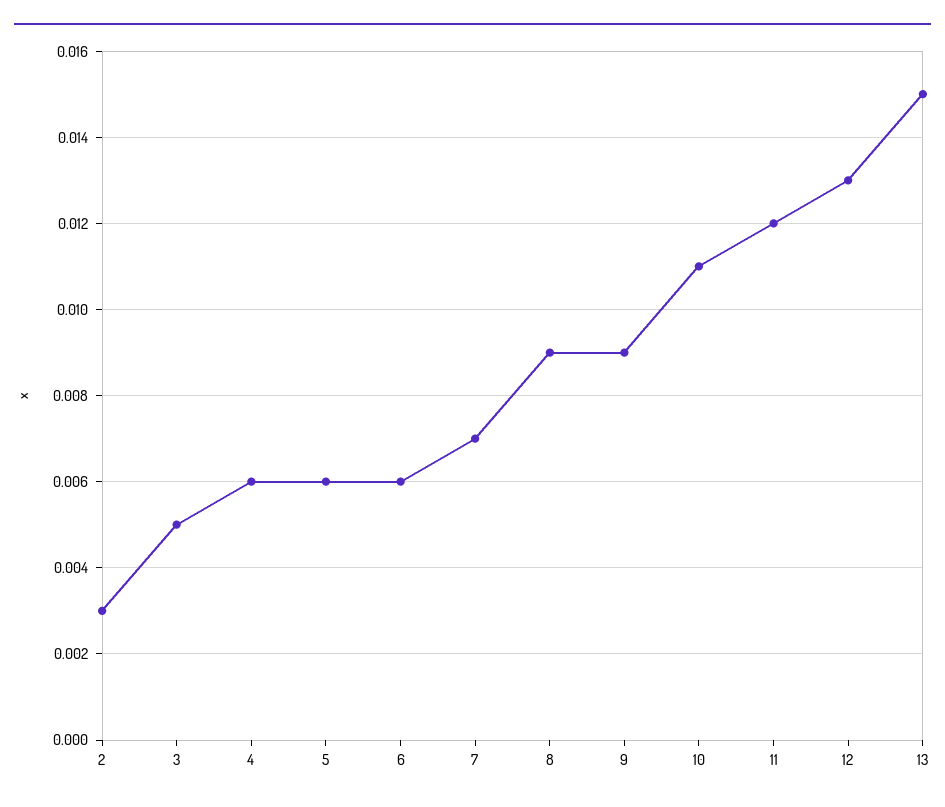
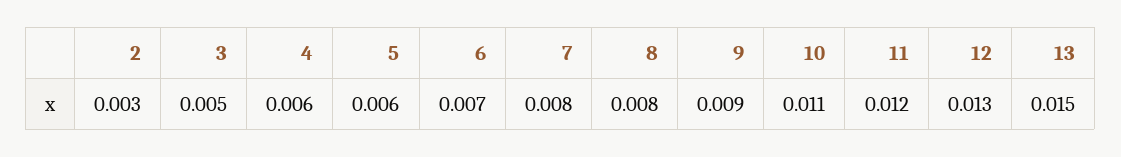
6: 0.006 -> 0.007
7: 0.007 -> 0.008
8: 0.009 -> 0.008

